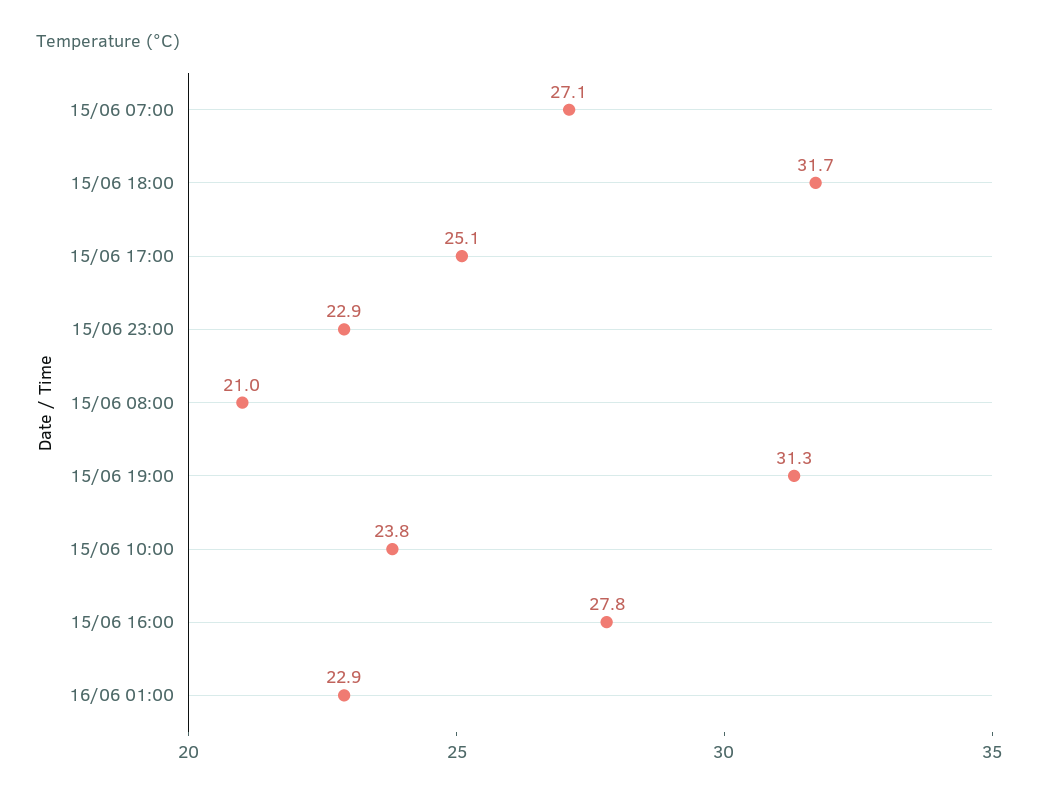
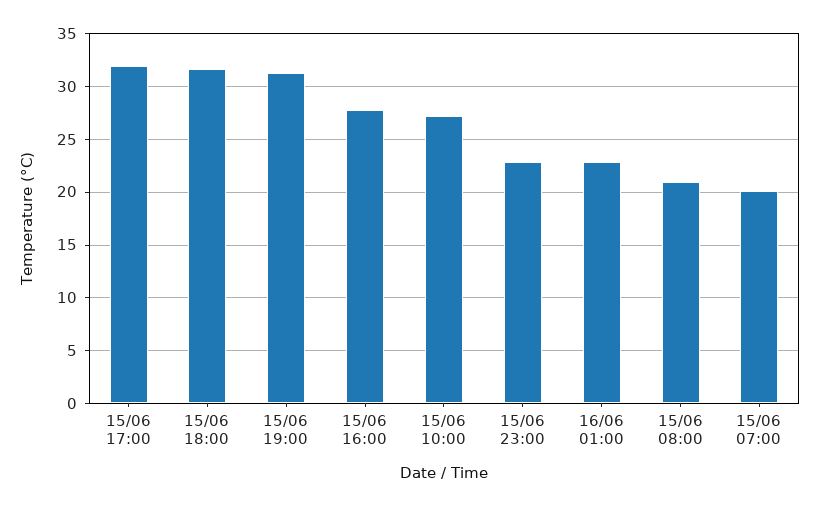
15/06 07:00: 27.1 -> 20
15/06 17:00: 25.1 -> 32
15/06 10:00: 23.8 -> 27

